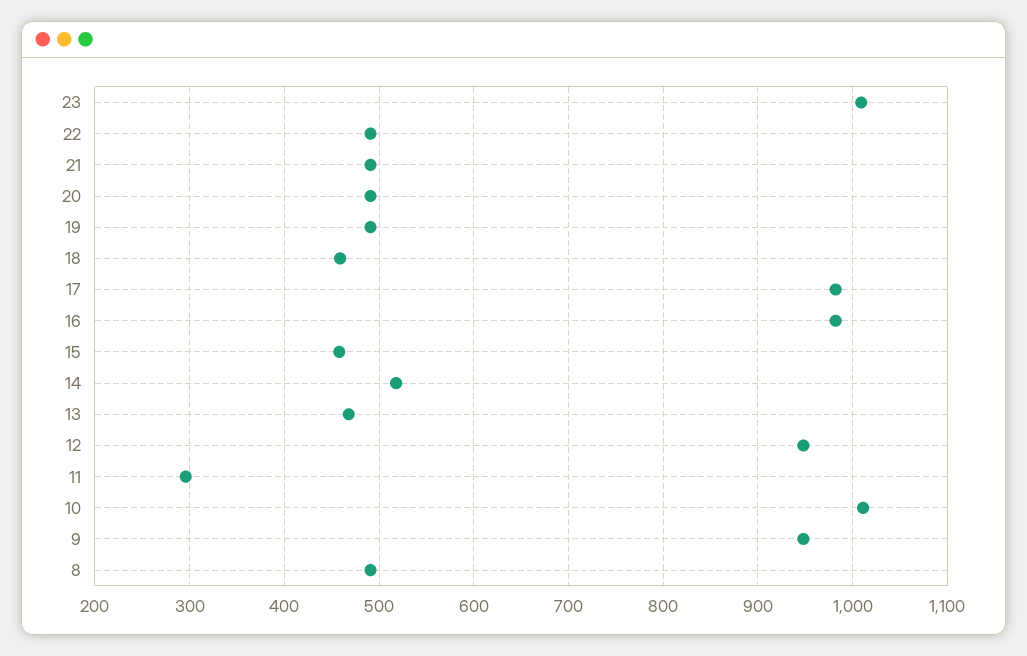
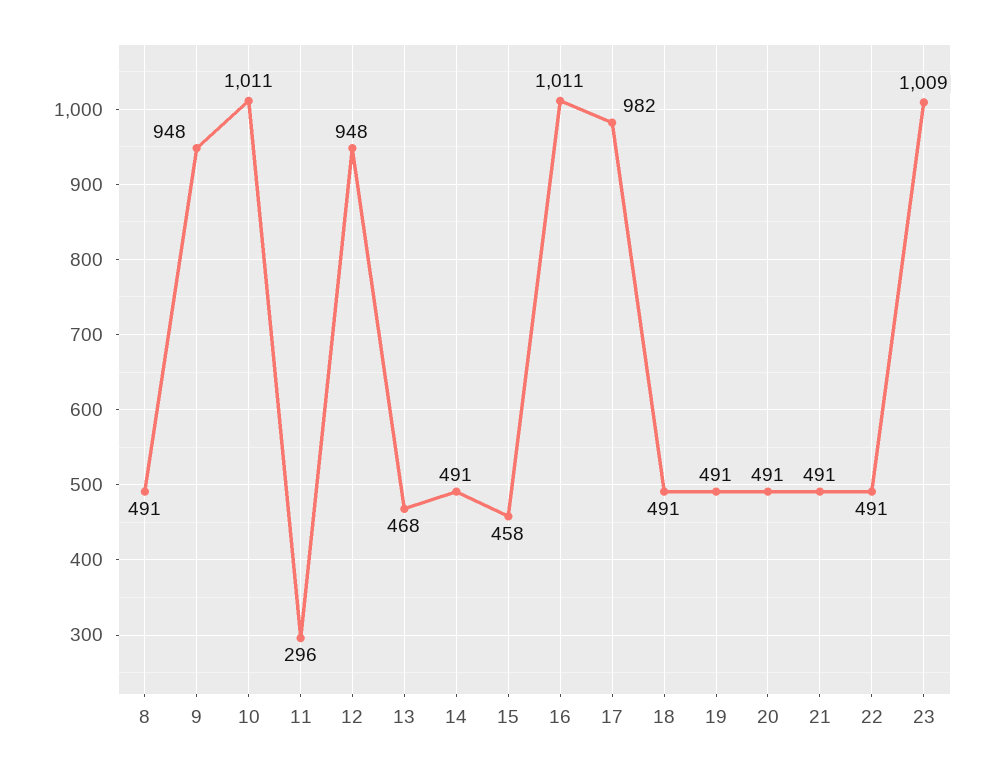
18: 460 -> 491
16: 980 -> 1011
14: 520 -> 491

